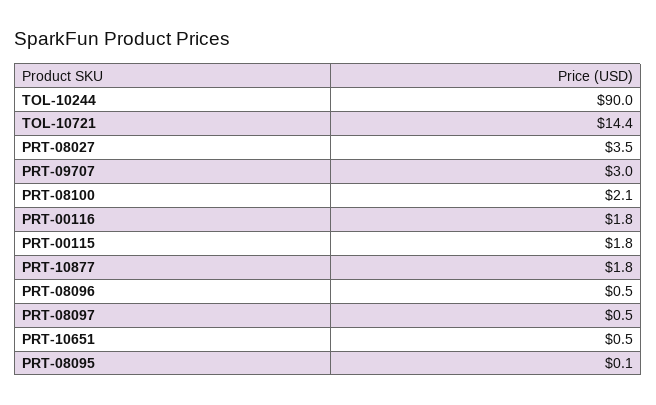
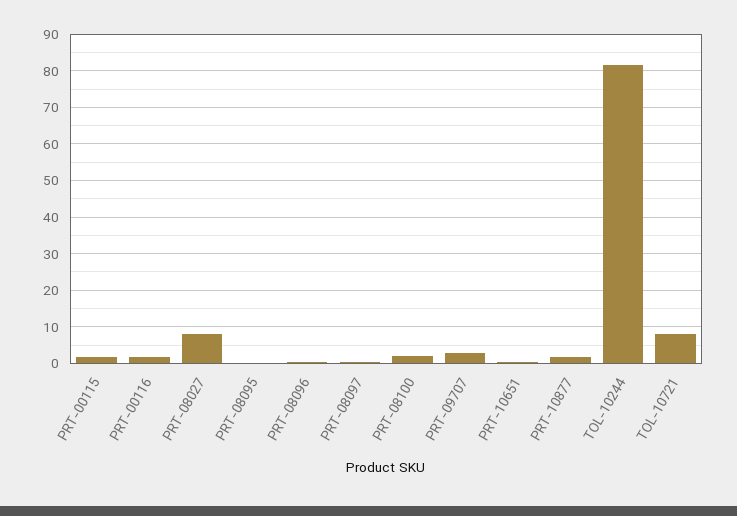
TOL-10244: 90 -> 82
TOL-10721: 14.4 -> 8
PRT-08027: 3.5 -> 8

